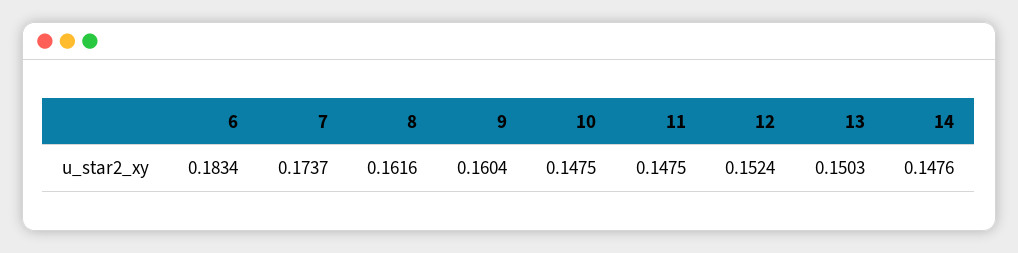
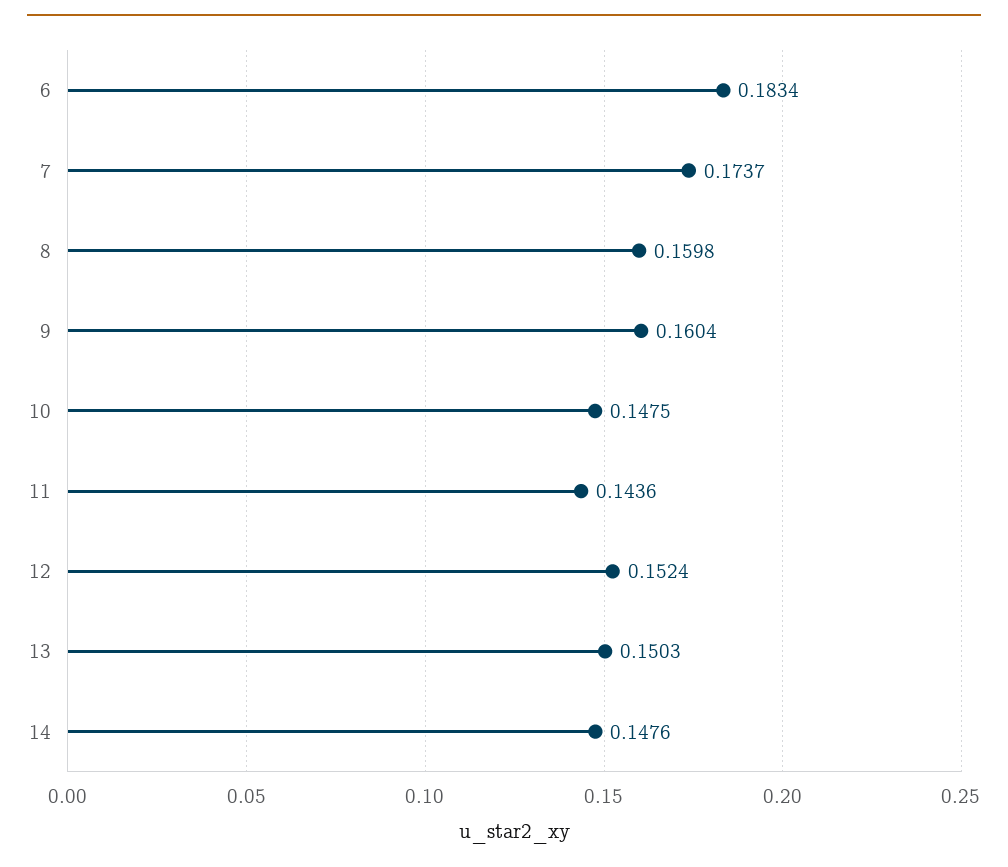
8: 0.1616 -> 0.1598
11: 0.1475 -> 0.1436

